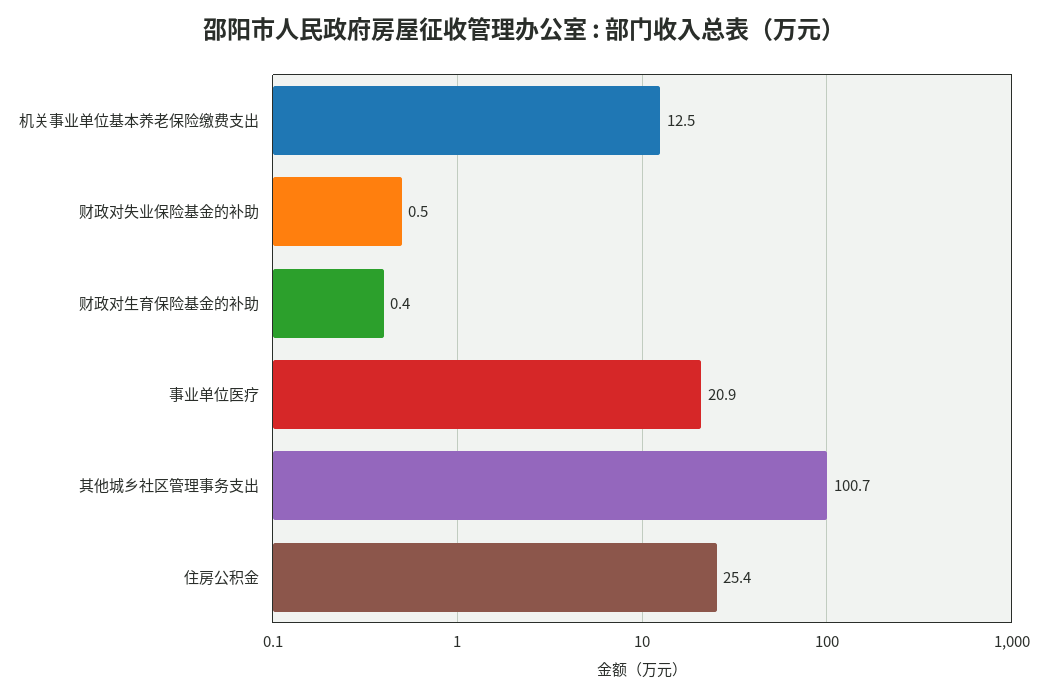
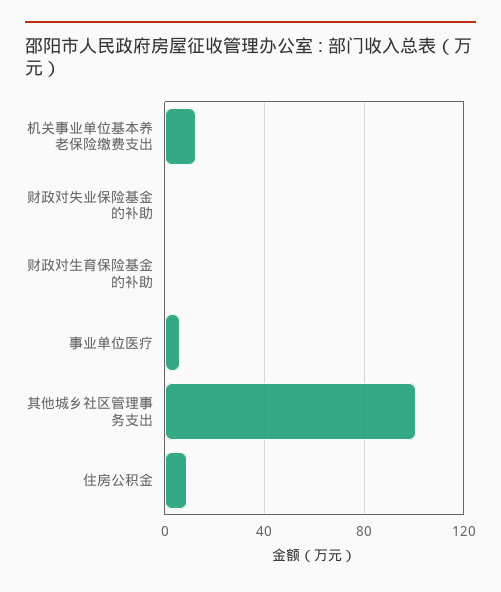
事业单位医疗: 20.9 -> 5
住房公积金: 25.4 -> 10

